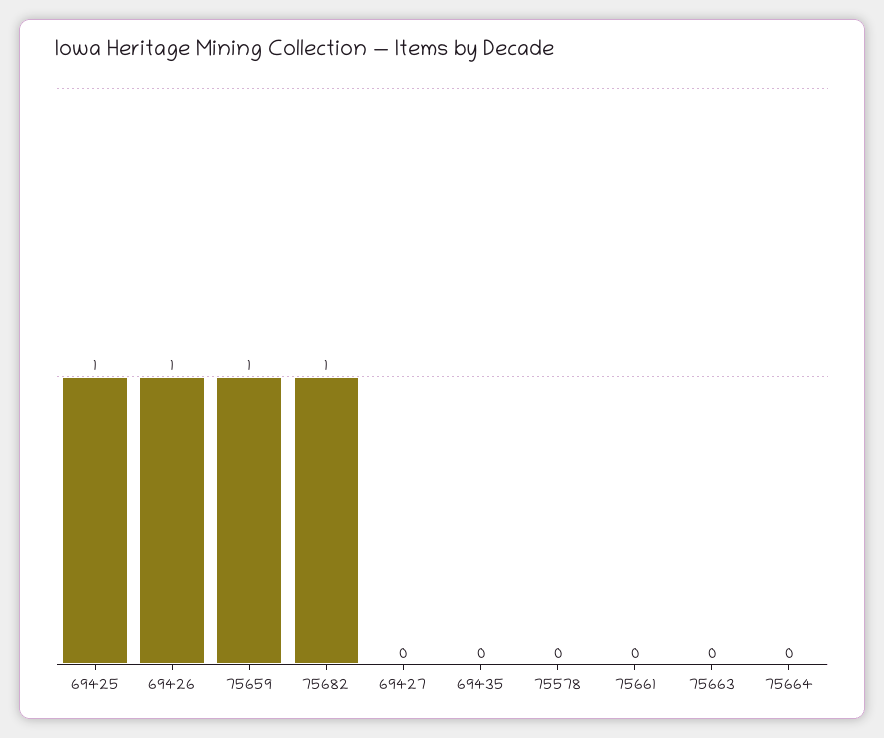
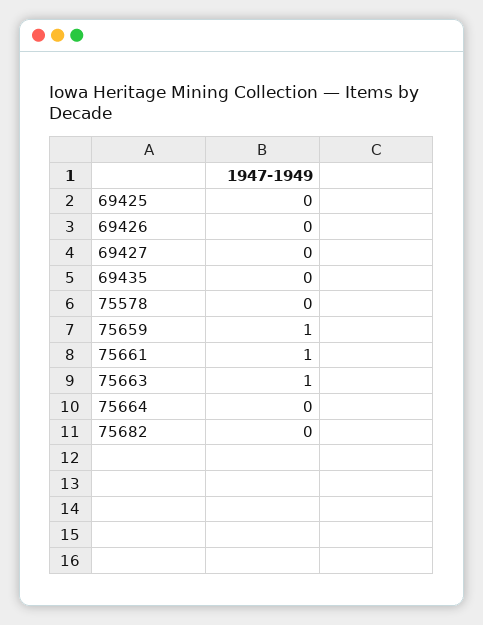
69425: 1 -> 0
69426: 1 -> 0
75682: 1 -> 0
75661: 0 -> 1
75663: 0 -> 1

